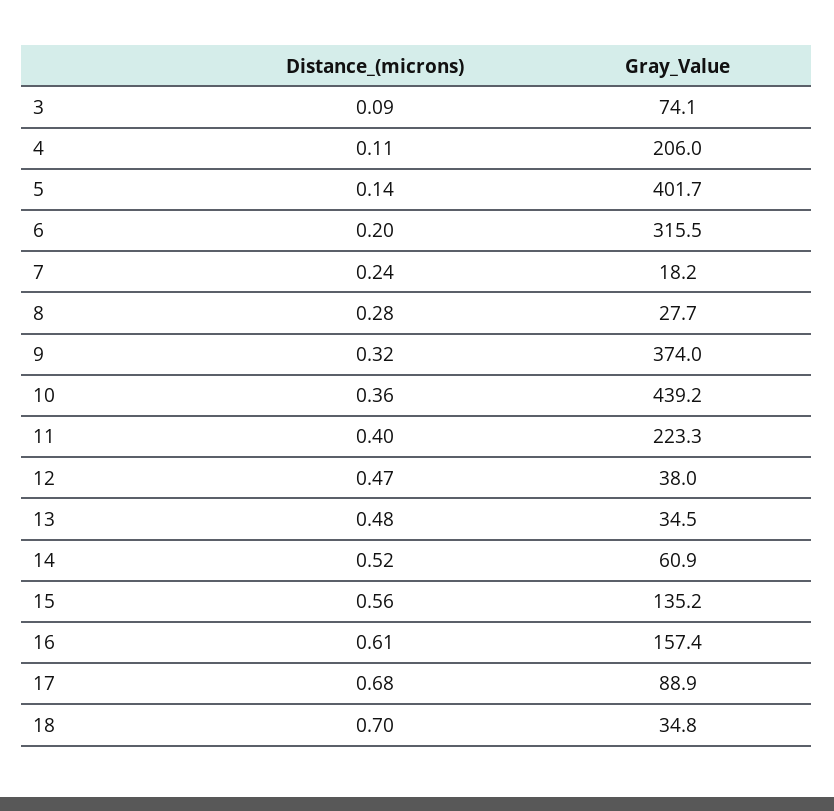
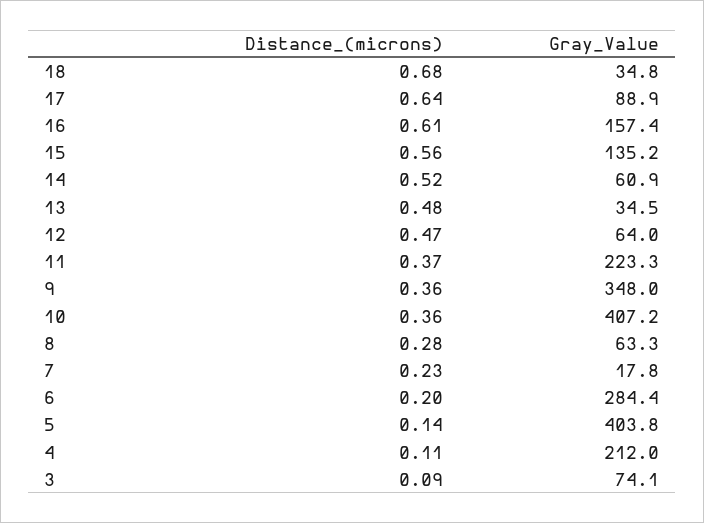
Gray_Value, 4: 206 -> 212
Gray_Value, 5: 401.7 -> 403.8
Gray_Value, 6: 315.5 -> 284.4
Distance_(microns), 7: 0.24 -> 0.23
Gray_Value, 7: 18.2 -> 17.8
Gray_Value, 8: 27.7 -> 63.3
Distance_(microns), 9: 0.32 -> 0.36
Gray_Value, 9: 374 -> 348
Gray_Value, 10: 439.2 -> 407.2
Distance_(microns), 11: 0.4 -> 0.37
Gray_Value, 12: 38 -> 64
Distance_(microns), 17: 0.68 -> 0.64
Distance_(microns), 18: 0.7 -> 0.68

